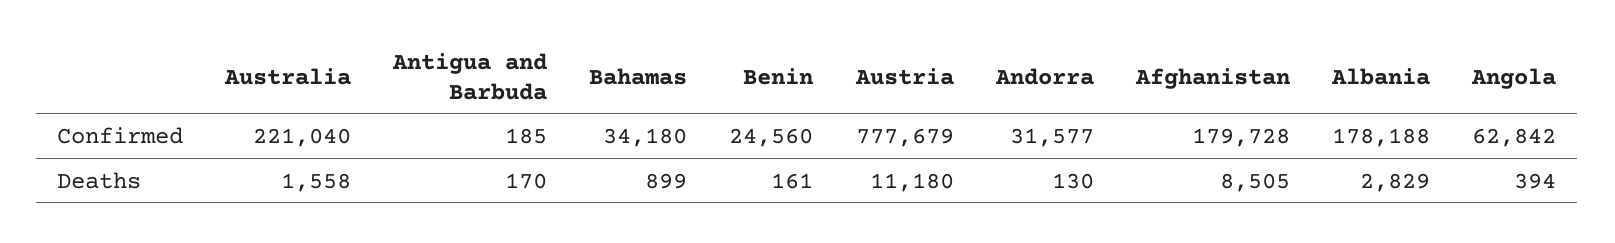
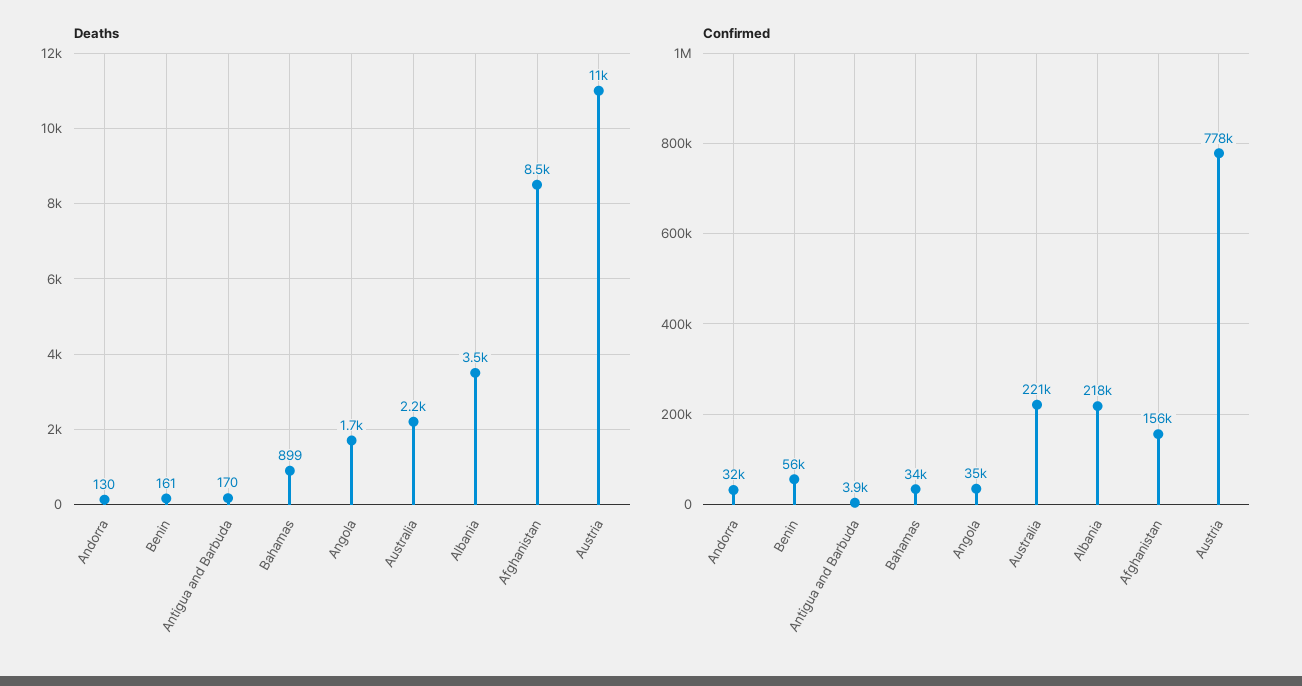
Confirmed, Antigua and Barbuda: 185 -> 3900
Confirmed, Benin: 24560 -> 56000
Confirmed, Afghanistan: 179728 -> 156000
Confirmed, Albania: 178188 -> 218000
Confirmed, Angola: 62842 -> 35000
Deaths, Australia: 1558 -> 2200
Deaths, Albania: 2829 -> 3500
Deaths, Angola: 394 -> 1700

